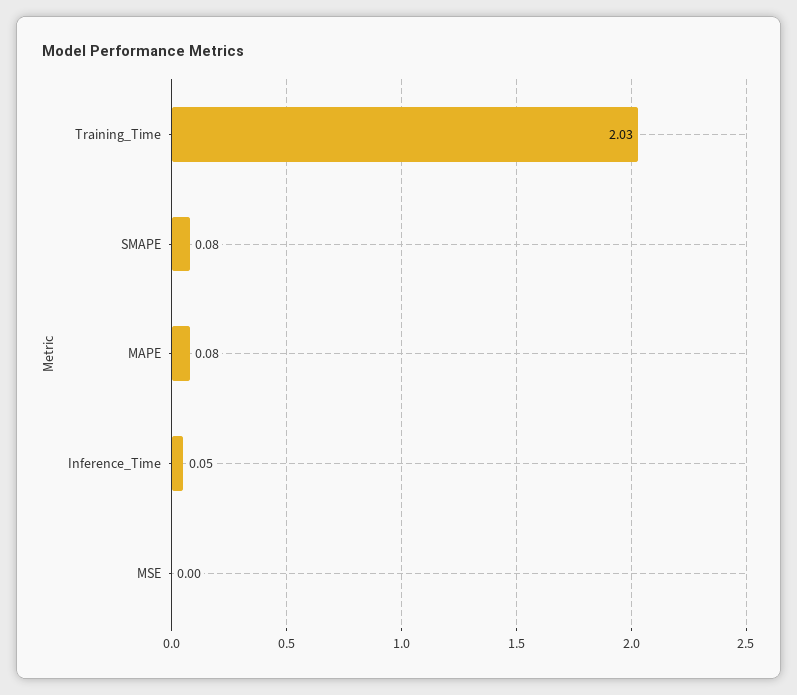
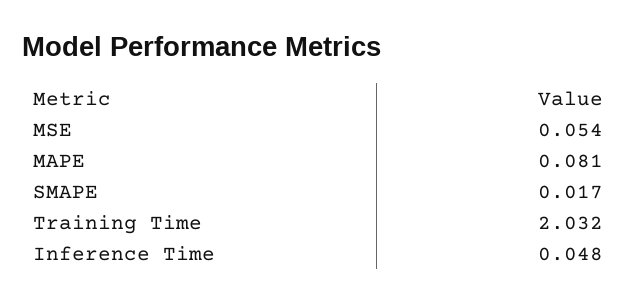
SMAPE: 0.08 -> 0.017
MSE: 0 -> 0.054

